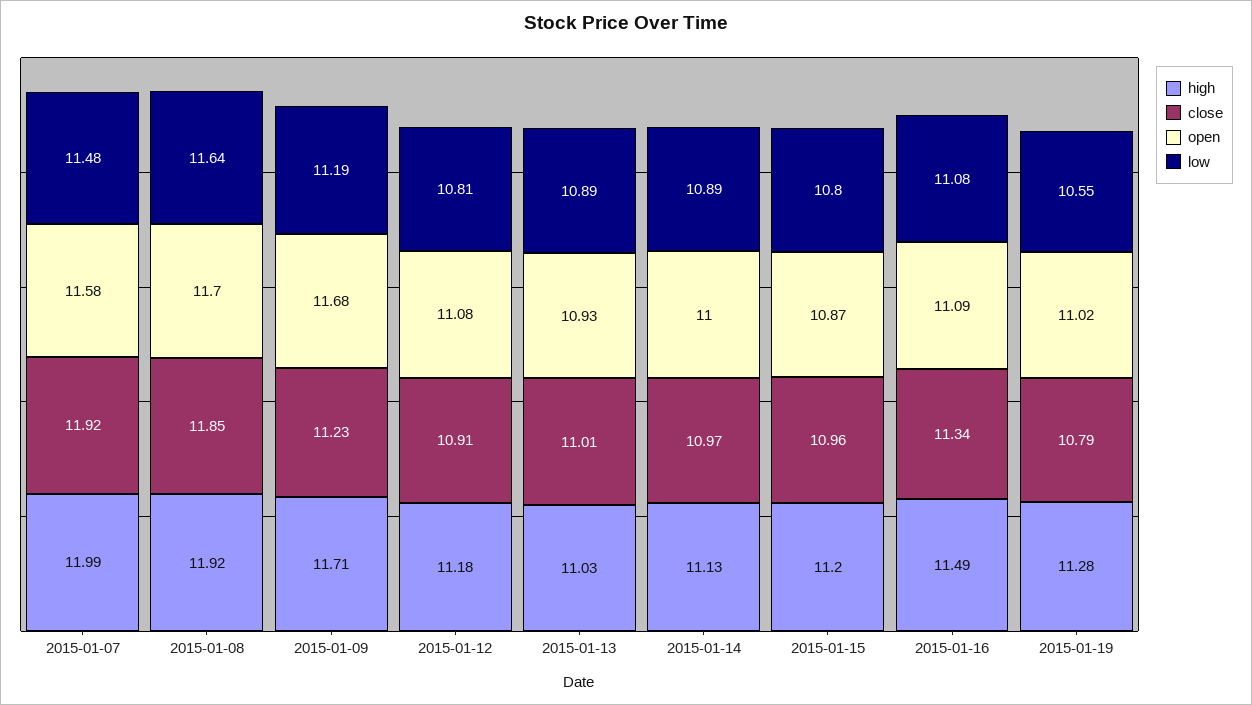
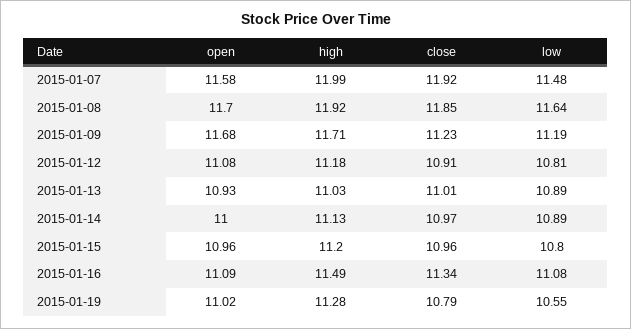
open, 2015-01-15: 10.87 -> 10.96

